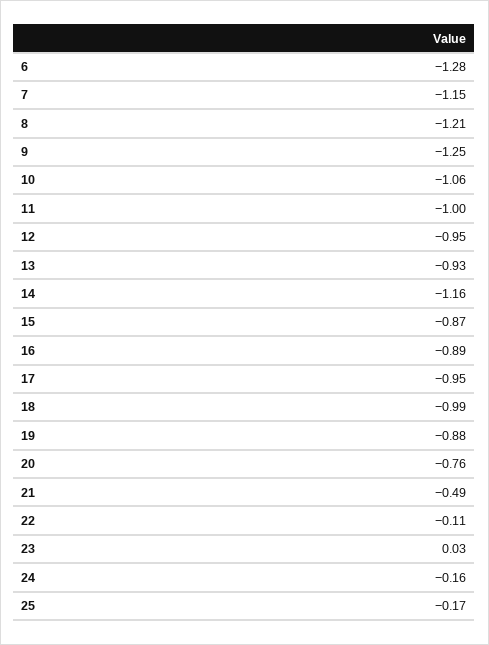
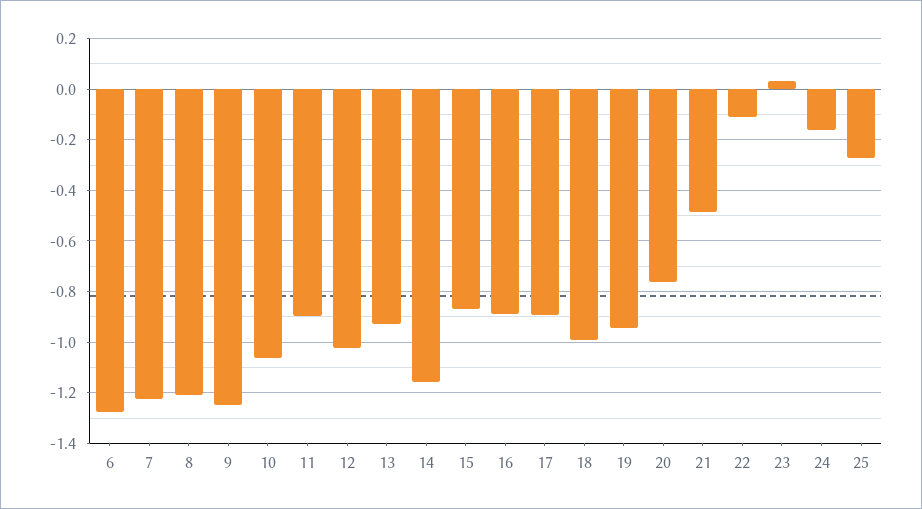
7: -1.15 -> -1.225
11: -1 -> -0.9
12: -0.95 -> -1.025
17: -0.95 -> -0.9
19: -0.88 -> -0.95
25: -0.17 -> -0.275

